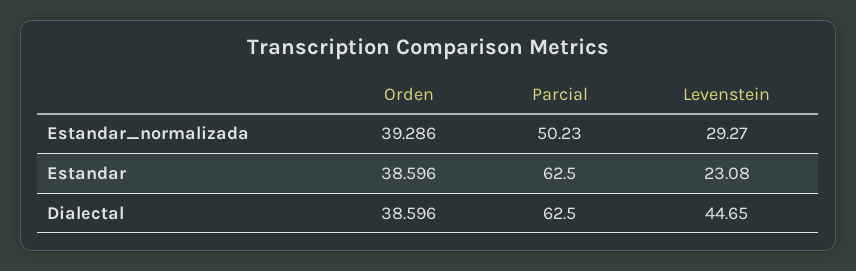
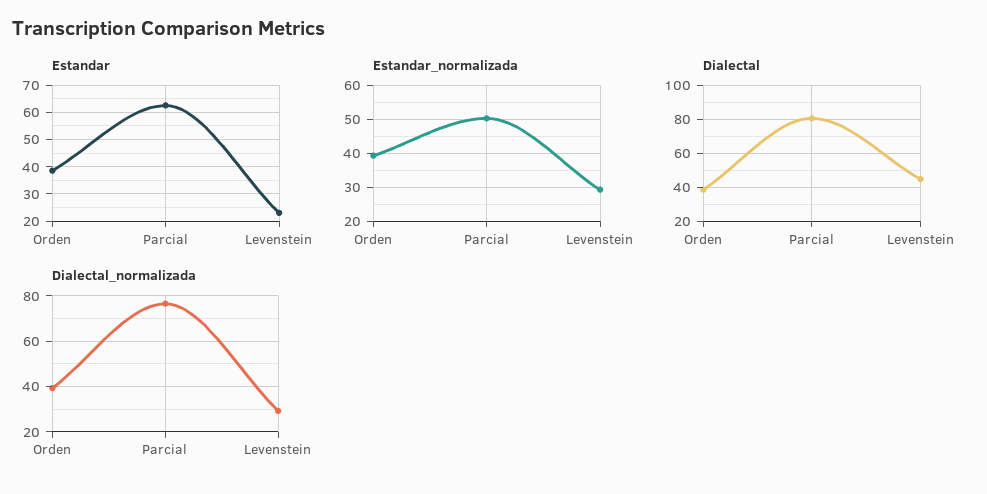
Dialectal, Parcial: 62.5 -> 80
Dialectal_normalizada, Orden: none -> 40
Dialectal_normalizada, Parcial: none -> 75
Dialectal_normalizada, Levenstein: none -> 30

